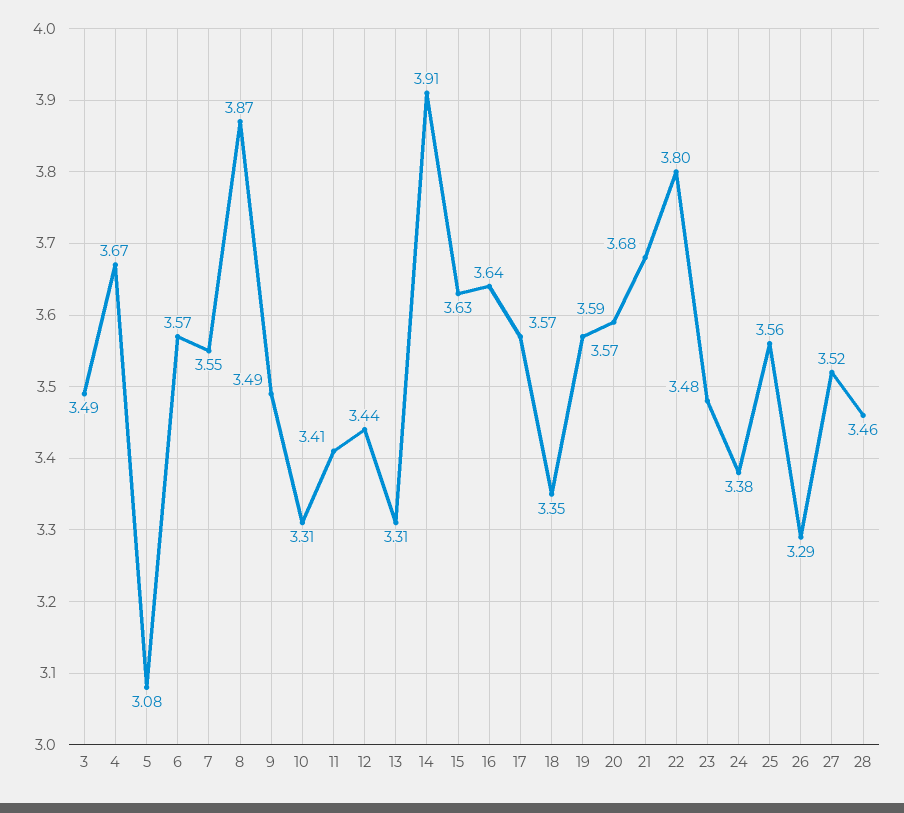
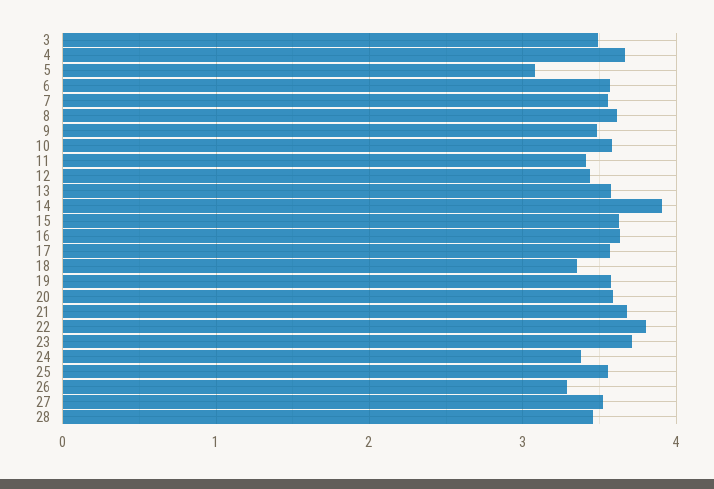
8: 3.87 -> 3.6
10: 3.31 -> 3.6
13: 3.31 -> 3.6
23: 3.48 -> 3.7

